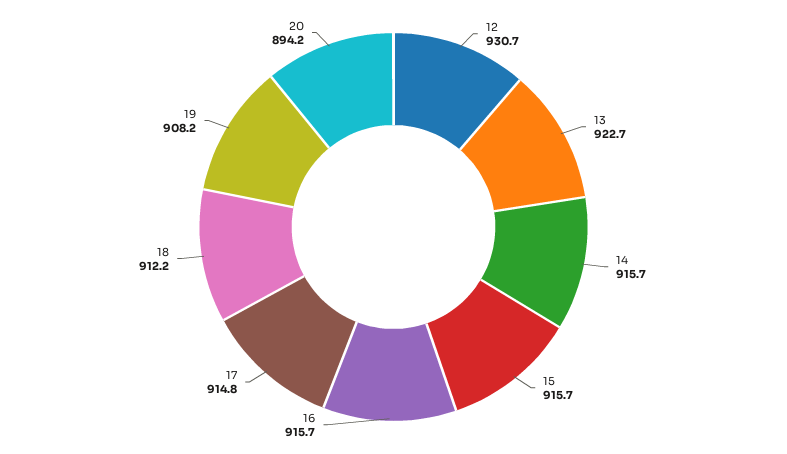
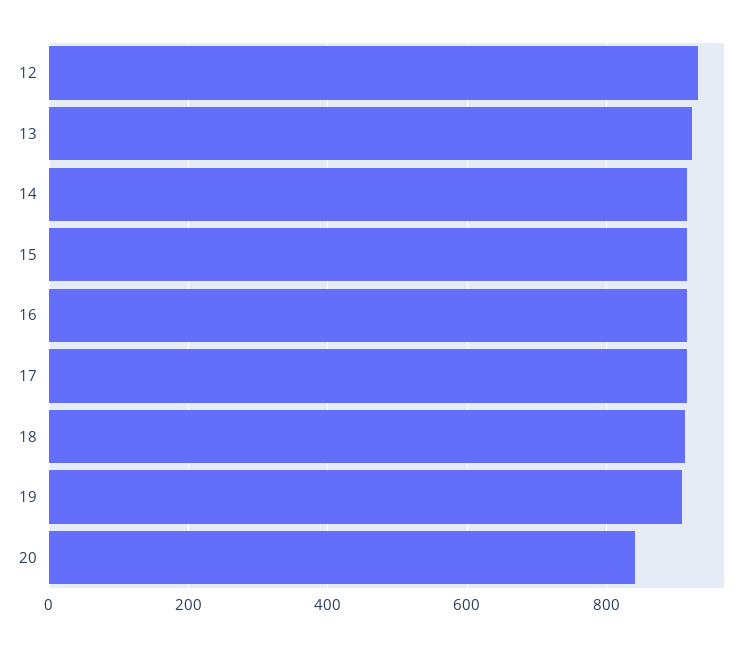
20: 894.2 -> 840

